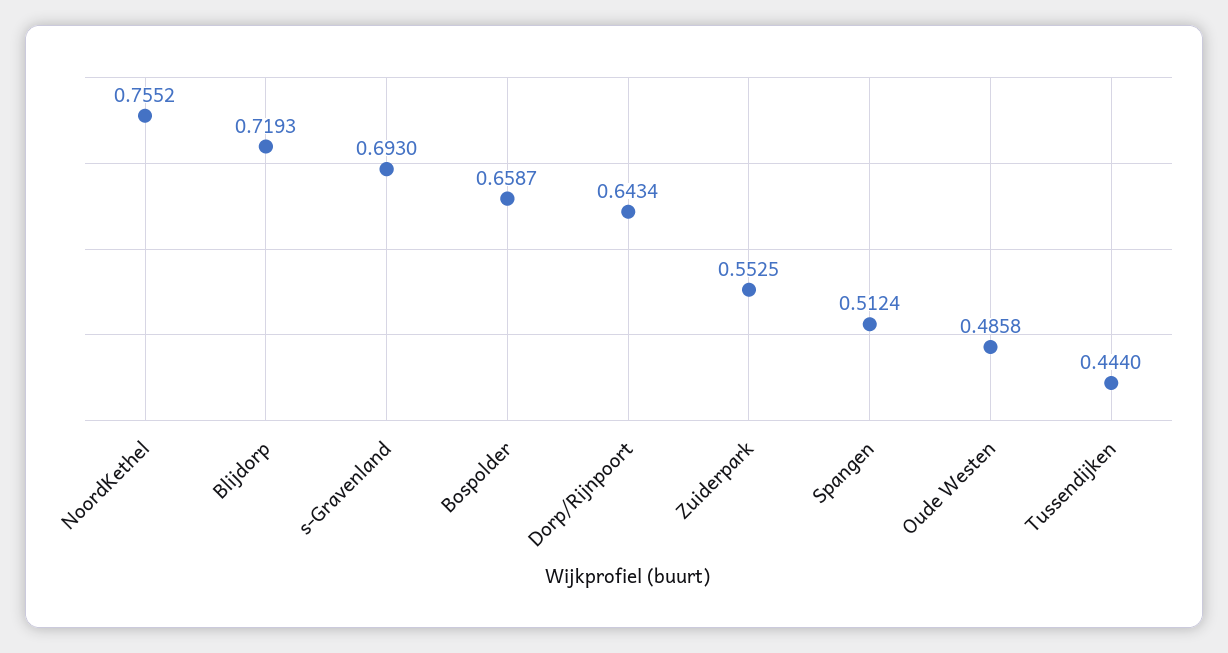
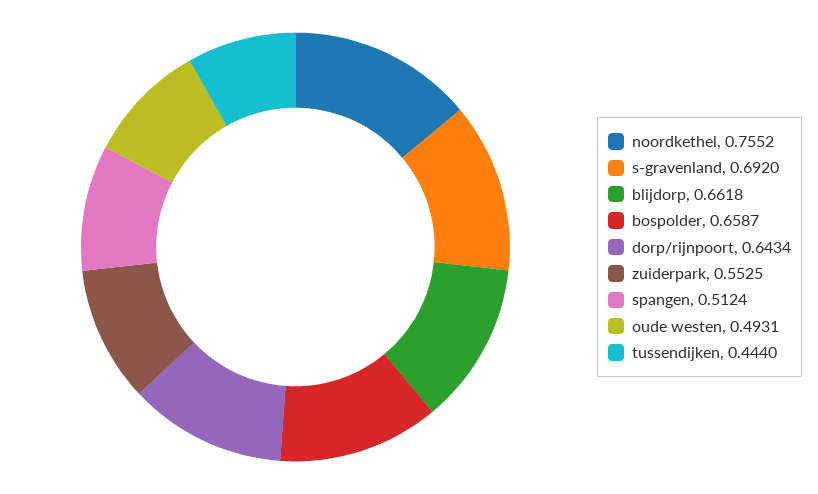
Blijdorp: 0.7193 -> 0.6618
s-Gravenland: 0.693 -> 0.692
Oude Westen: 0.4858 -> 0.4931

